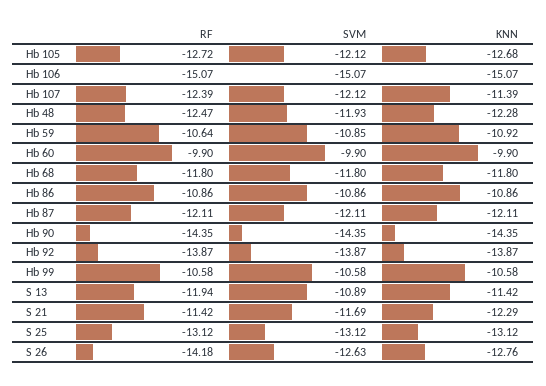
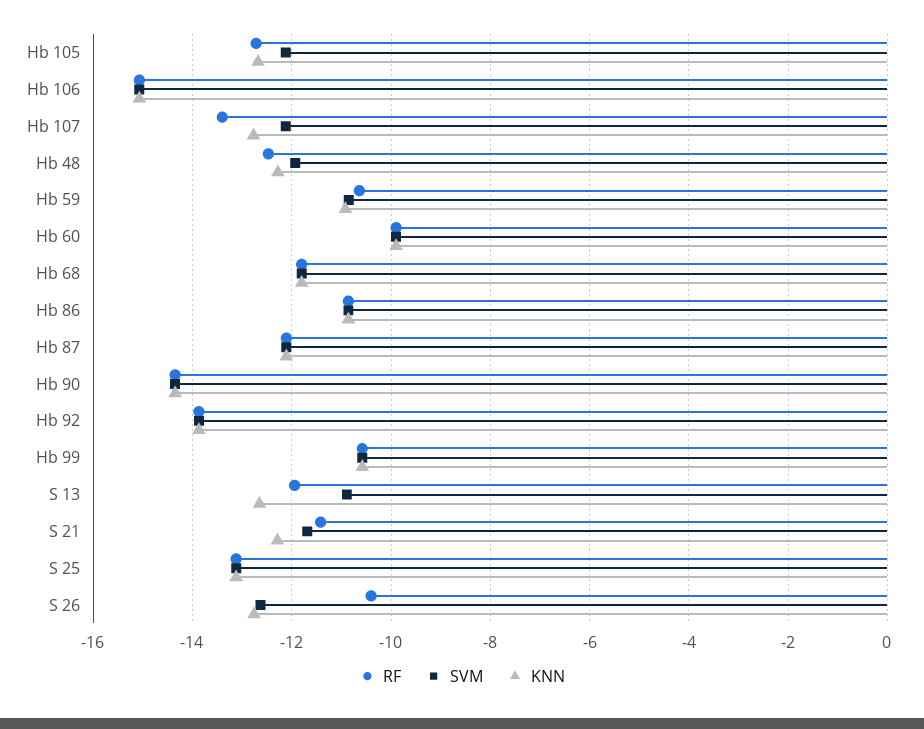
RF, Hb 107: -12.39 -> -13.4
KNN, Hb 107: -11.39 -> -12.8
KNN, S 13: -11.42 -> -12.6
RF, S 26: -14.18 -> -10.4

